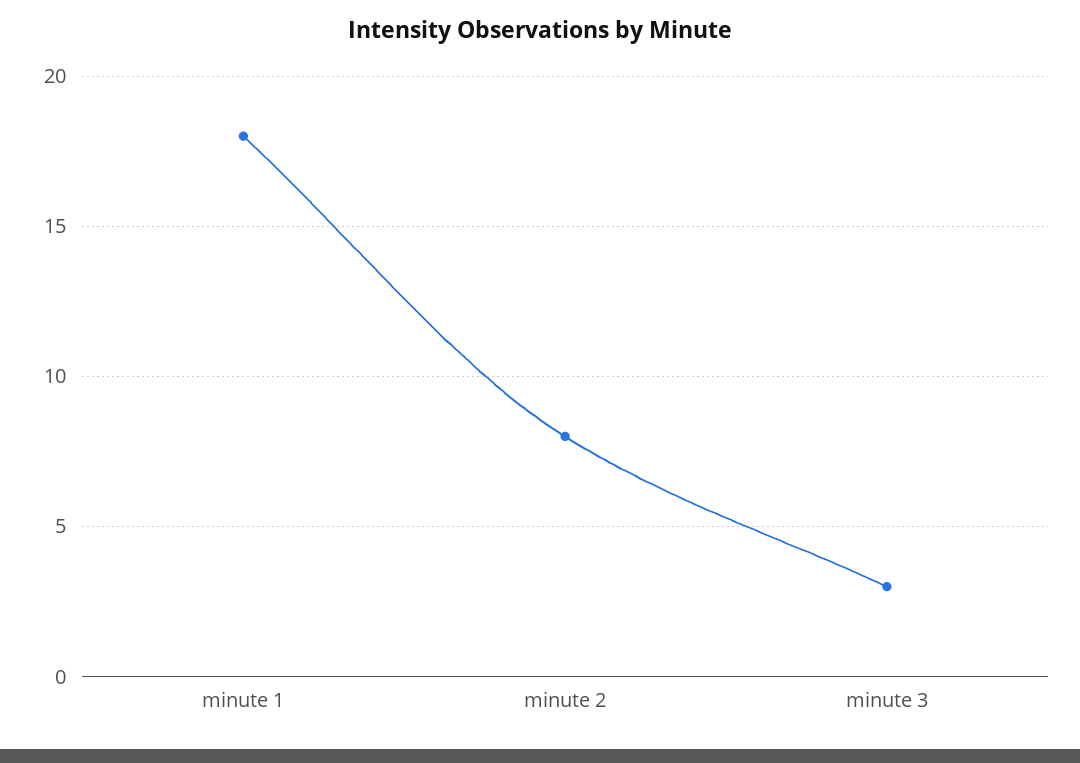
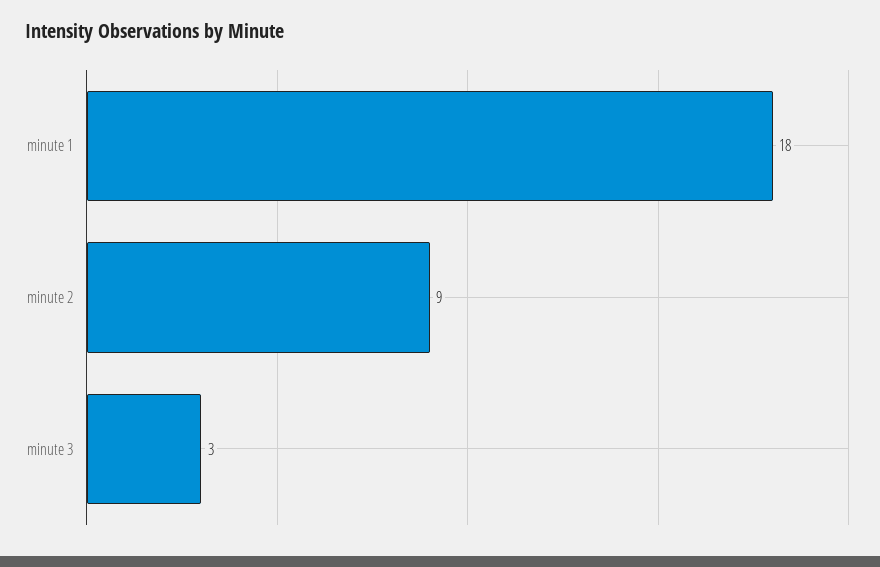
minute 2: 8 -> 9

